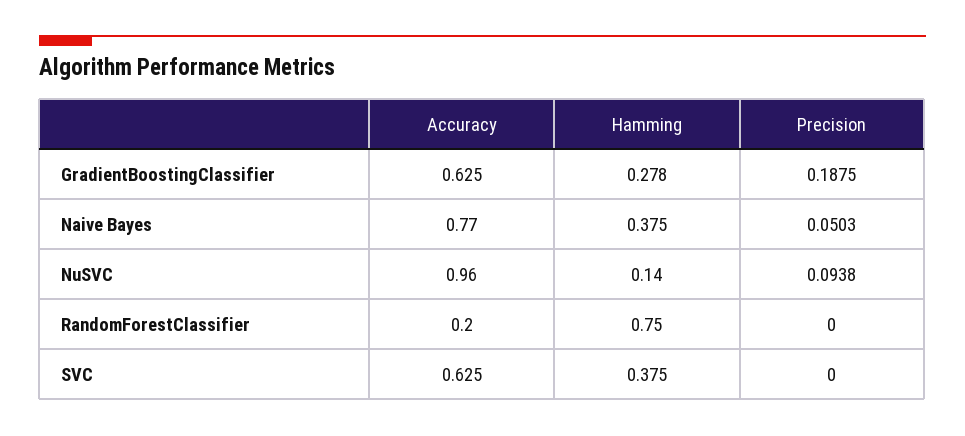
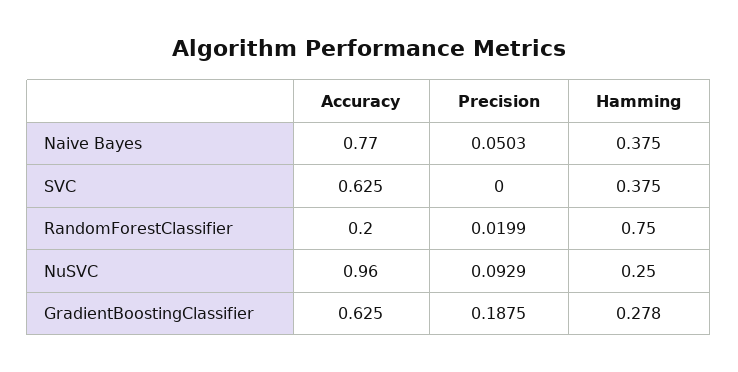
Hamming, NuSVC: 0.14 -> 0.25
Precision, NuSVC: 0.0938 -> 0.0929
Precision, RandomForestClassifier: 0 -> 0.0199

